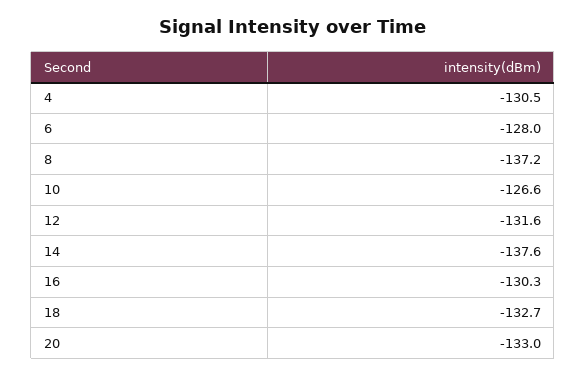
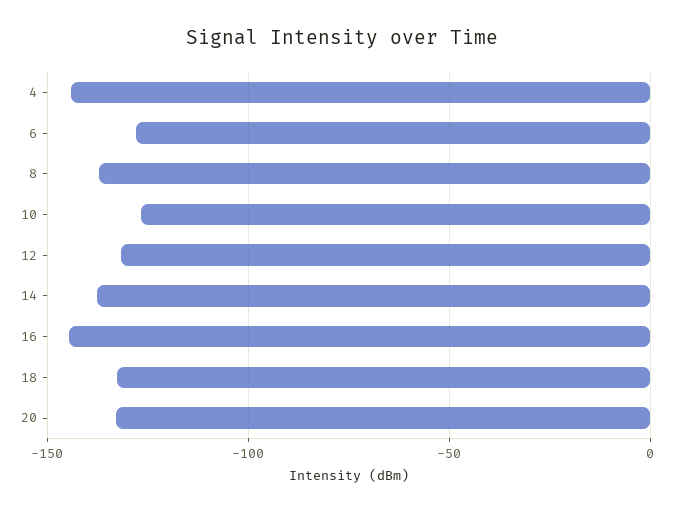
4: -130.5 -> -145
16: -130.3 -> -145

